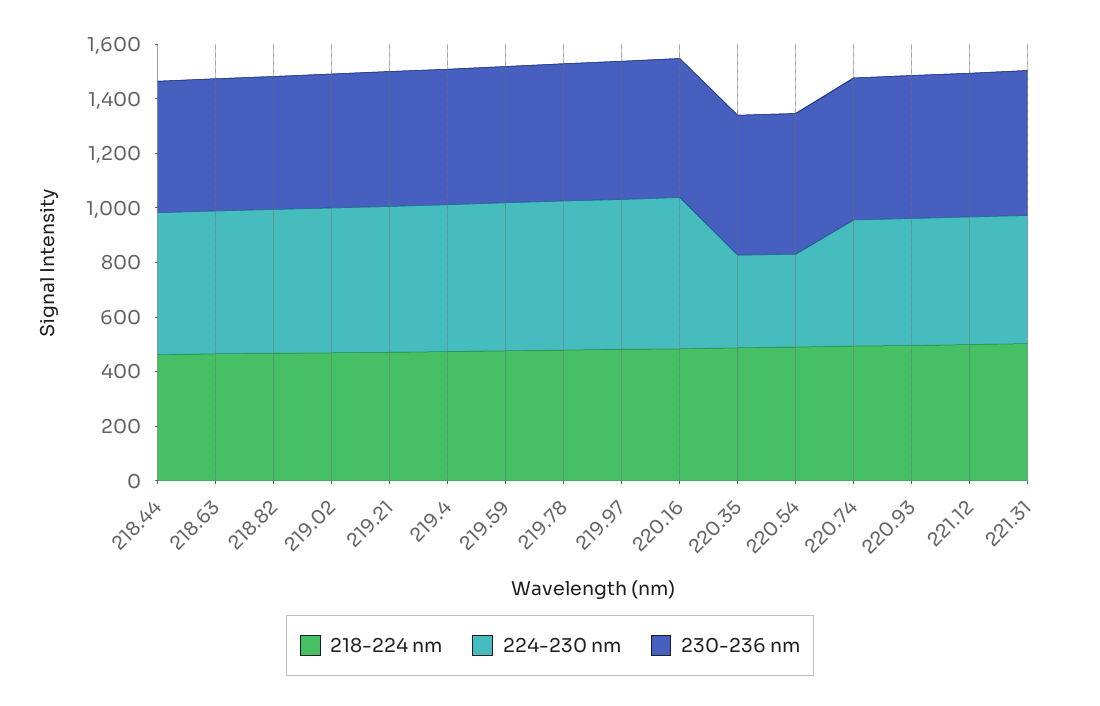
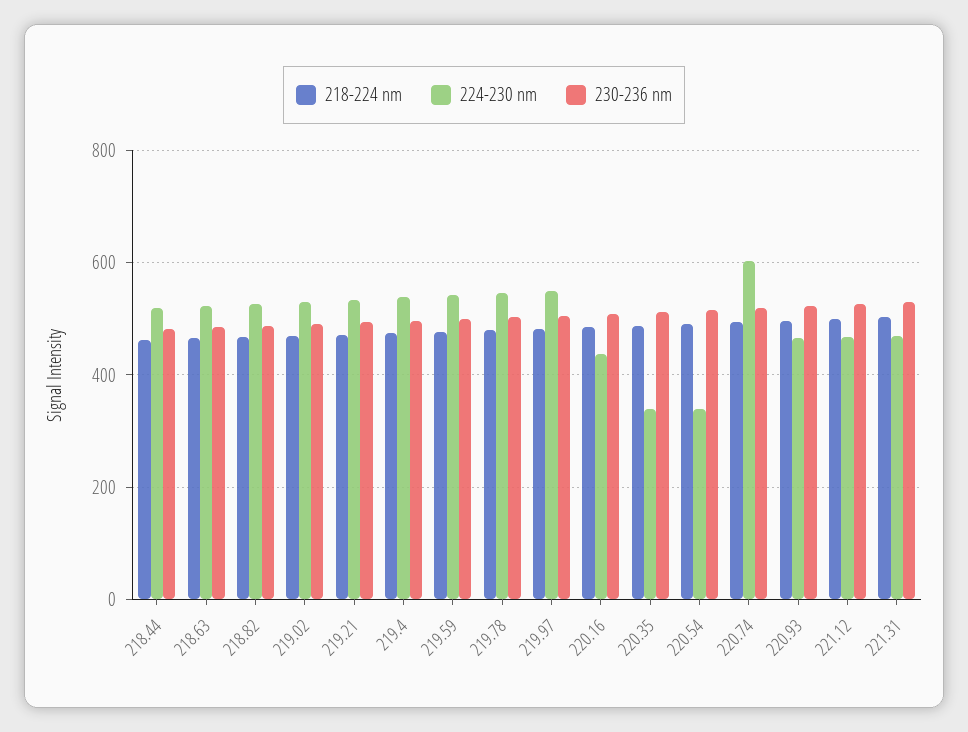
224-230 nm, 220.16: 550 -> 440
224-230 nm, 220.74: 450 -> 600

